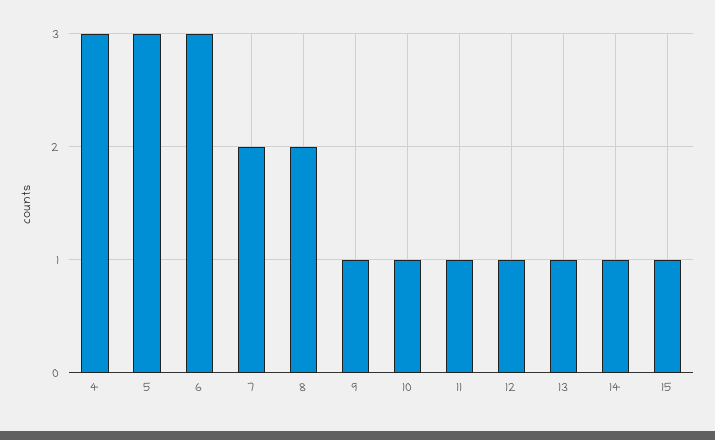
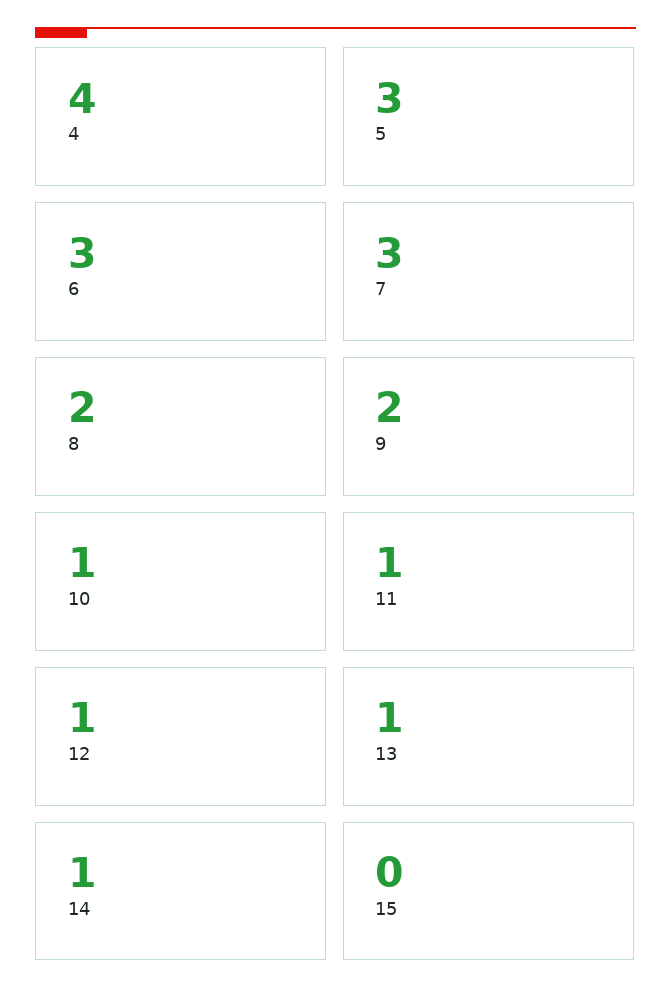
4: 3 -> 4
7: 2 -> 3
9: 1 -> 2
15: 1 -> 0

